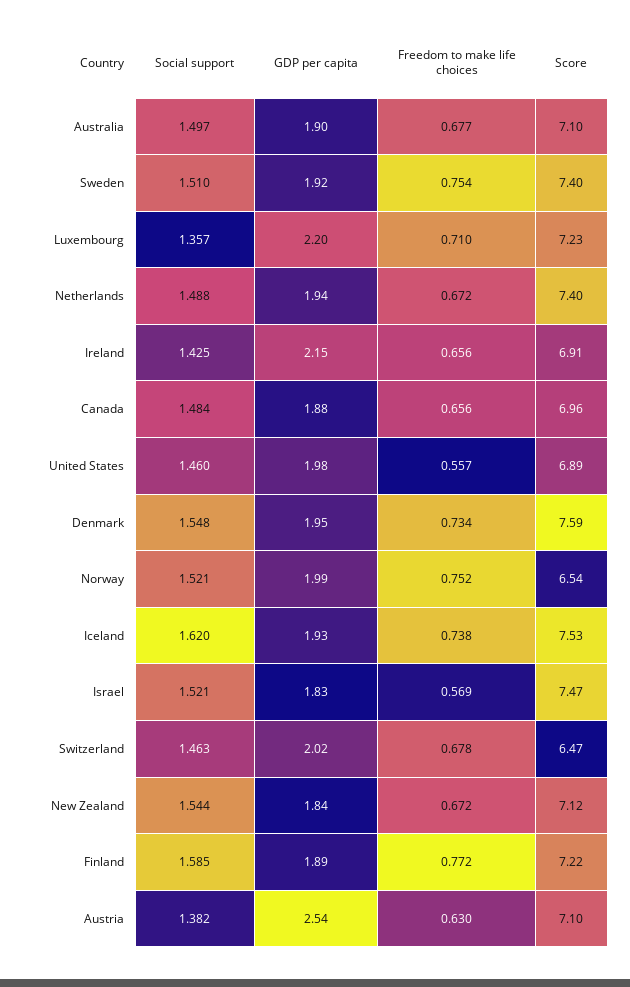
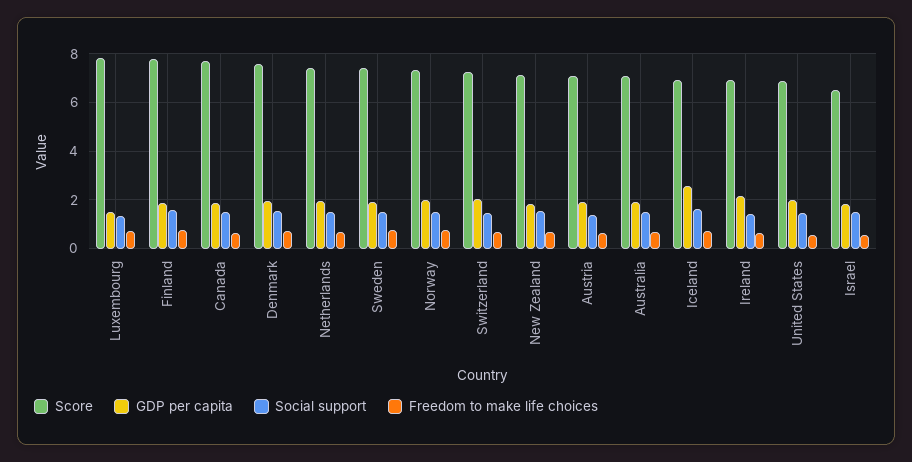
GDP per capita, Luxembourg: 2.2 -> 1.5
Score, Luxembourg: 7.23 -> 7.75
Score, Canada: 6.96 -> 7.75
Score, Norway: 6.54 -> 7.25
GDP per capita, Iceland: 1.93 -> 2.5
Score, Iceland: 7.53 -> 7
Score, Israel: 7.47 -> 6.5
Score, Switzerland: 6.47 -> 7.25
Score, Finland: 7.22 -> 7.75
GDP per capita, Austria: 2.54 -> 2

